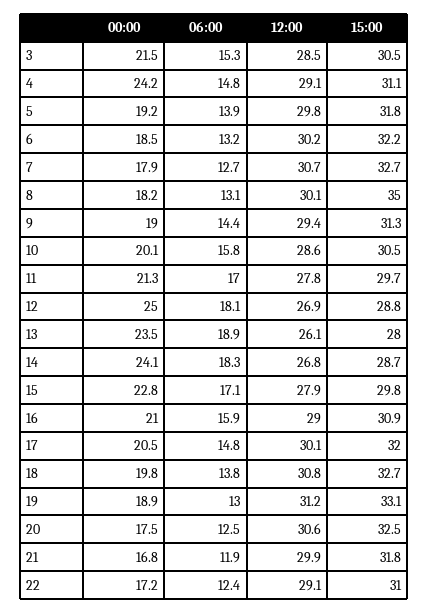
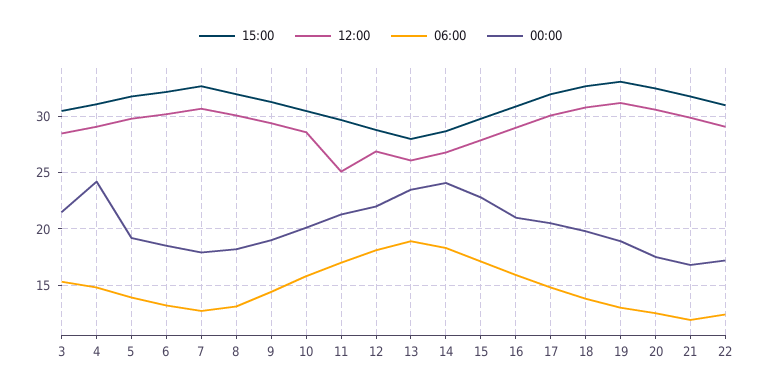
15:00, 8: 35 -> 32
12:00, 11: 27.8 -> 25
00:00, 12: 25 -> 22

